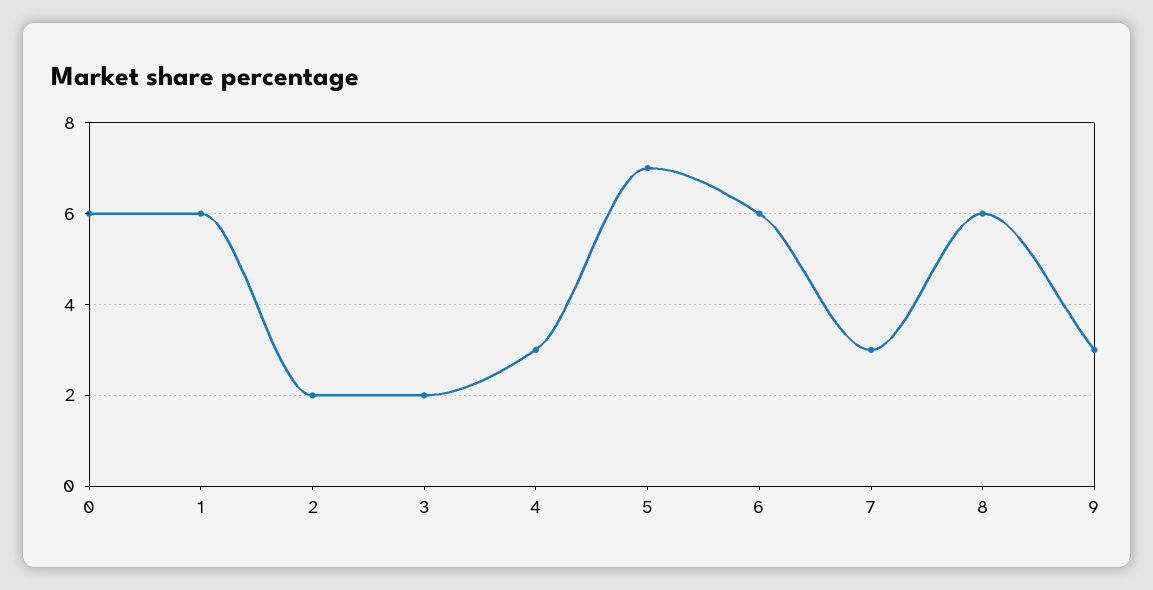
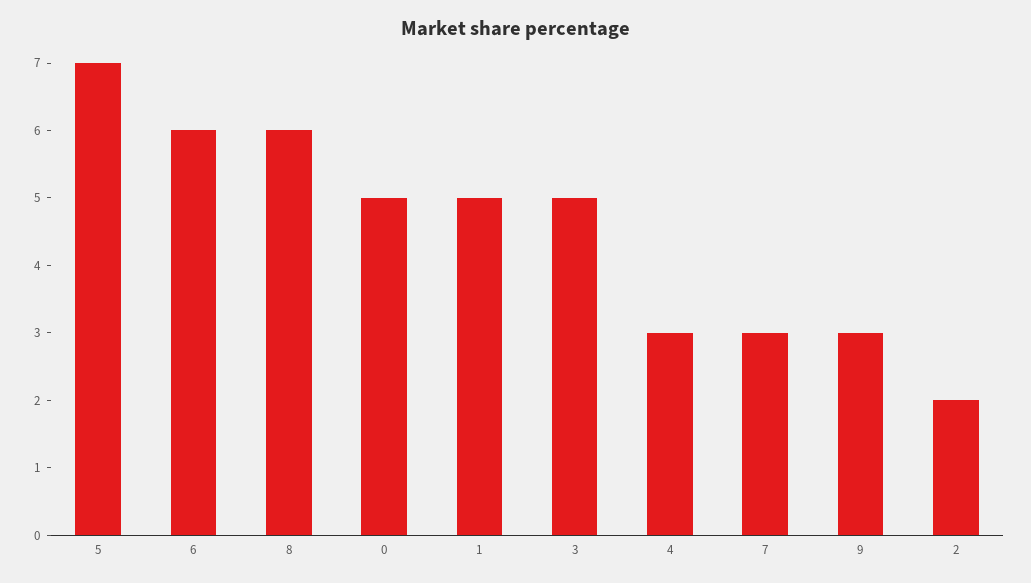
0: 6 -> 5
1: 6 -> 5
3: 2 -> 5

